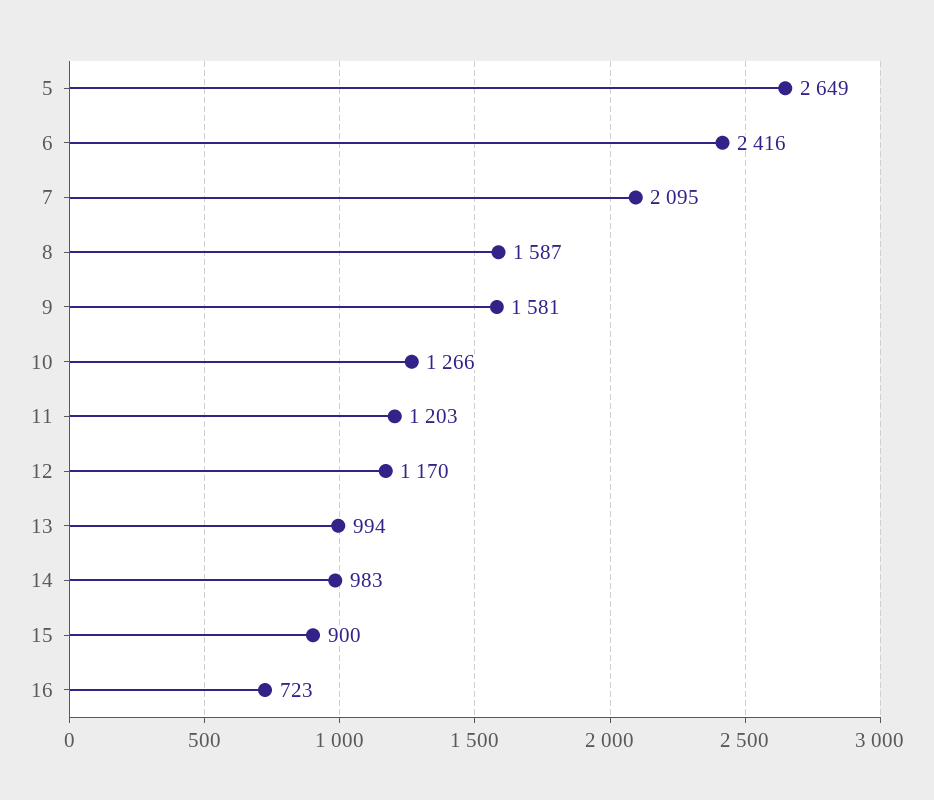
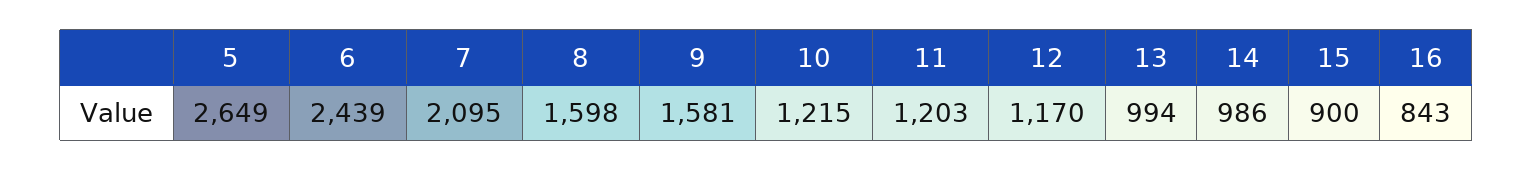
6: 2416 -> 2439
8: 1587 -> 1598
10: 1266 -> 1215
14: 983 -> 986
16: 723 -> 843

